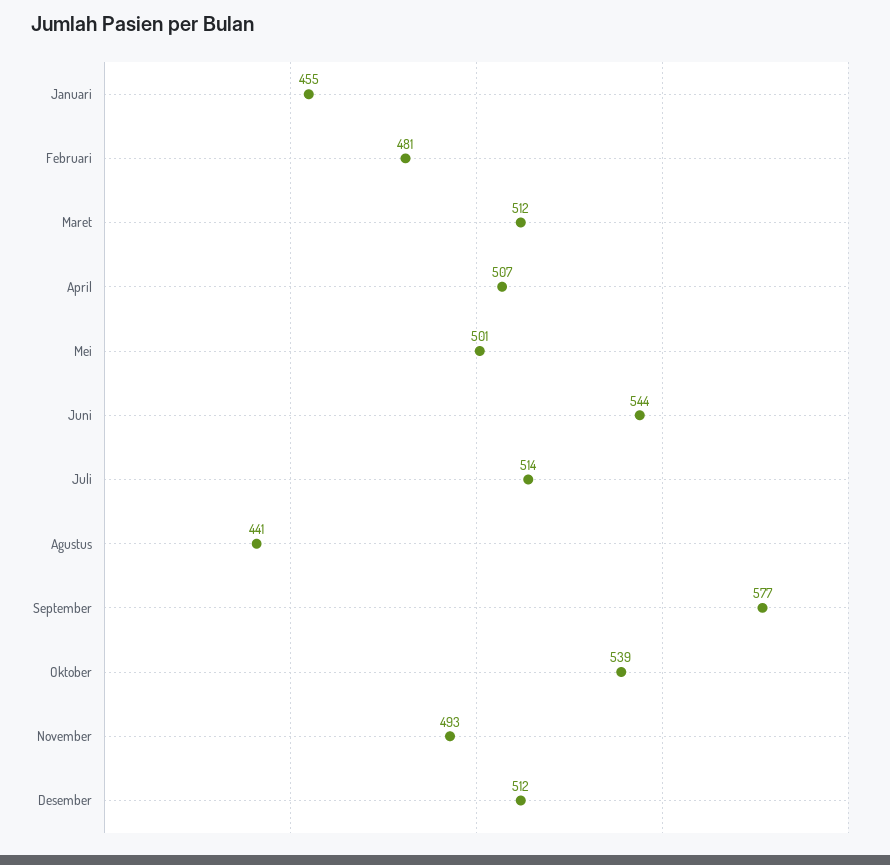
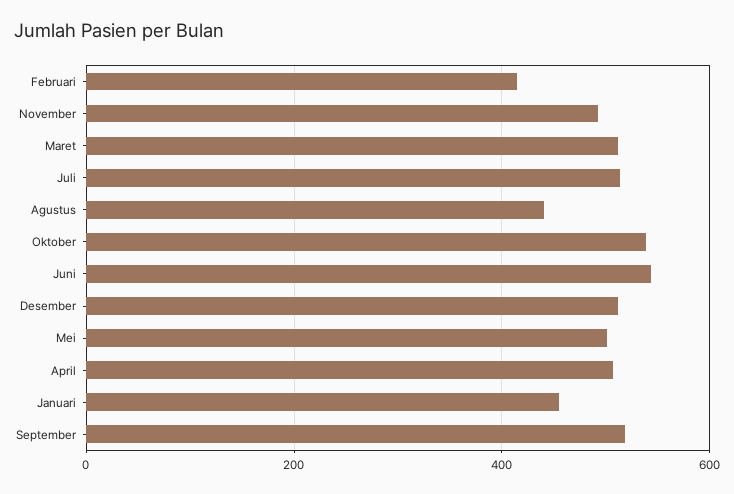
Februari: 481 -> 420
September: 577 -> 520

